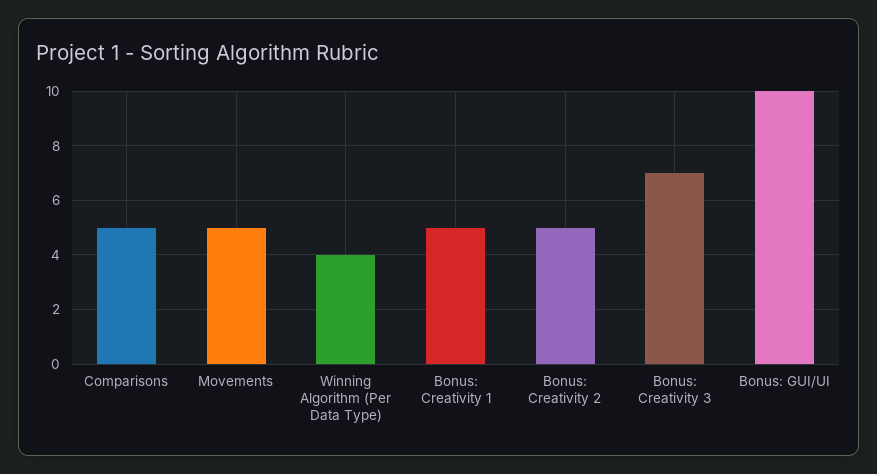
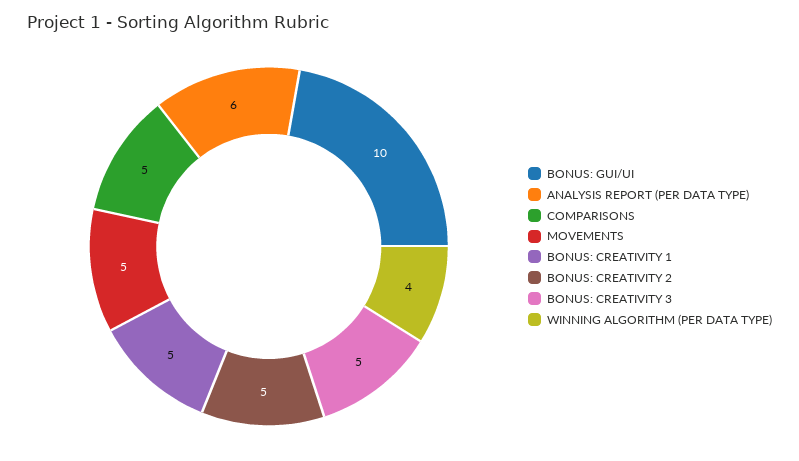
Bonus: Creativity 3: 7 -> 5
ANALYSIS REPORT (PER DATA TYPE): none -> 6

